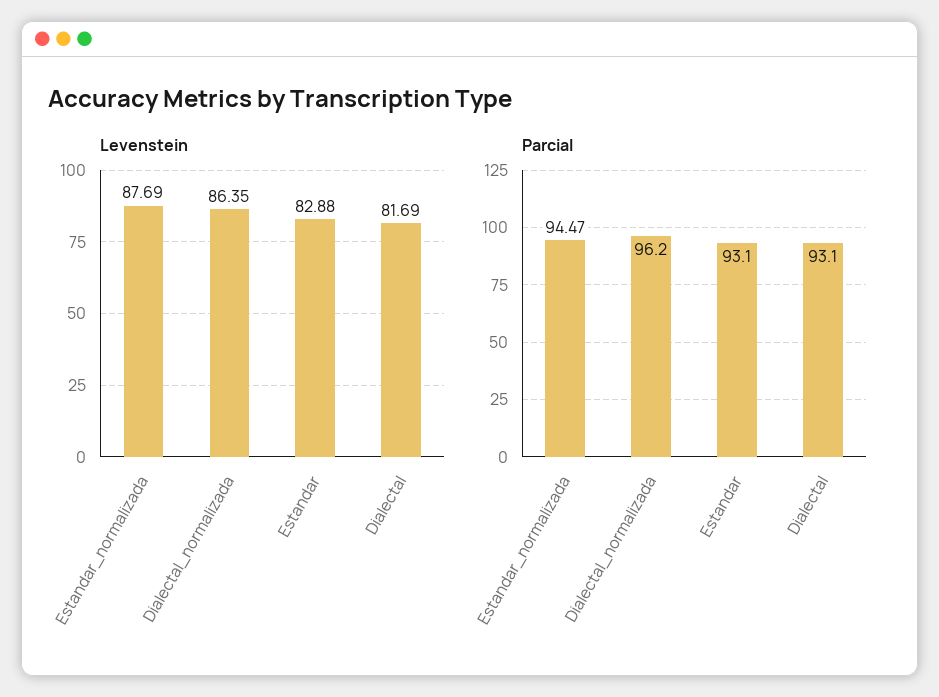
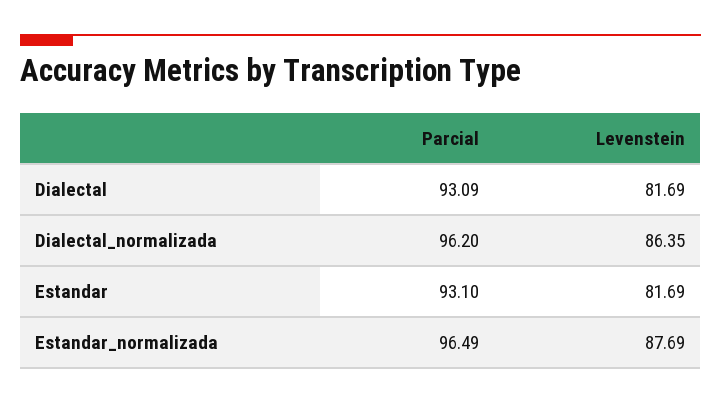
Levenstein, Estandar: 82.88 -> 81.69
Parcial, Estandar_normalizada: 94.47 -> 96.49
Parcial, Dialectal: 93.1 -> 93.09

